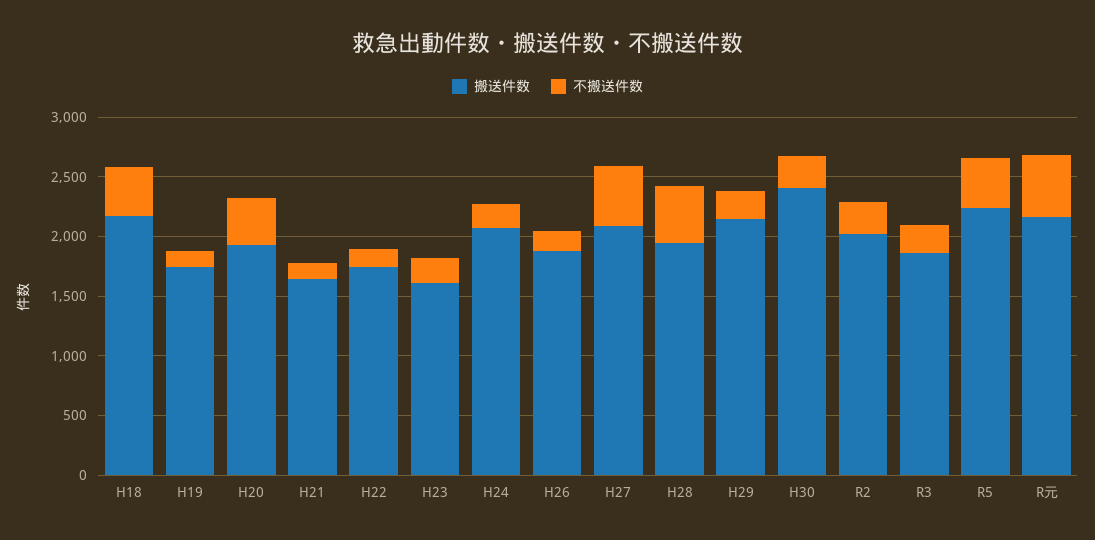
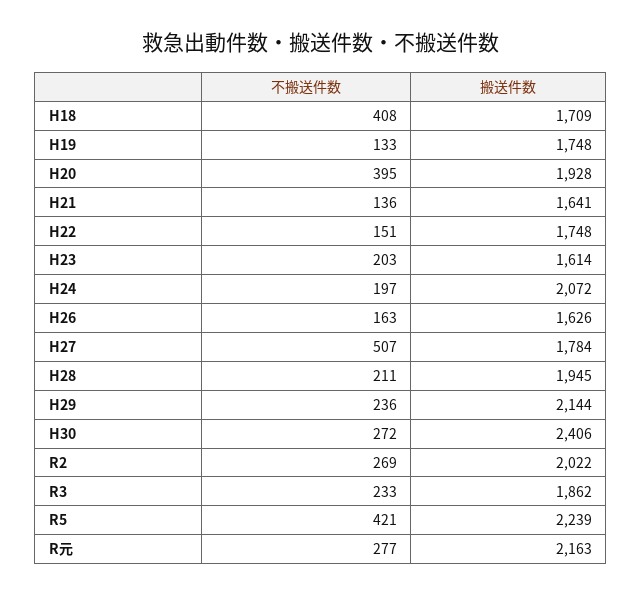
搬送件数, H18: 2200 -> 1709
搬送件数, H26: 1900 -> 1626
搬送件数, H27: 2100 -> 1784
不搬送件数, H28: 500 -> 211
不搬送件数, R元: 500 -> 277

